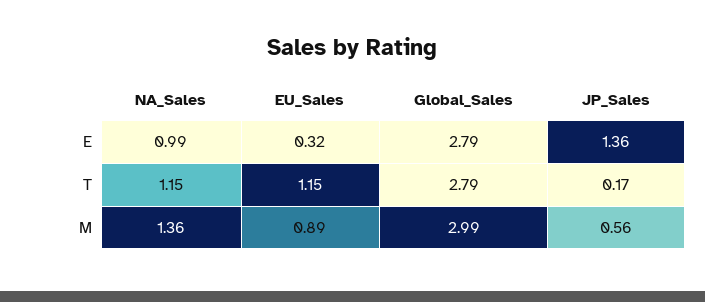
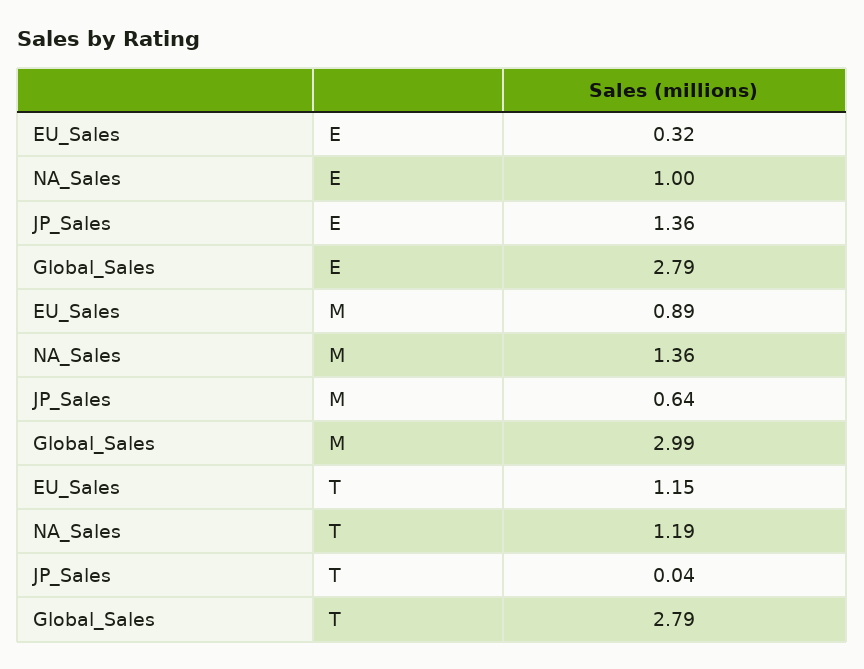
NA_Sales, E: 0.99 -> 1
NA_Sales, T: 1.15 -> 1.19
JP_Sales, T: 0.17 -> 0.04
JP_Sales, M: 0.56 -> 0.64

